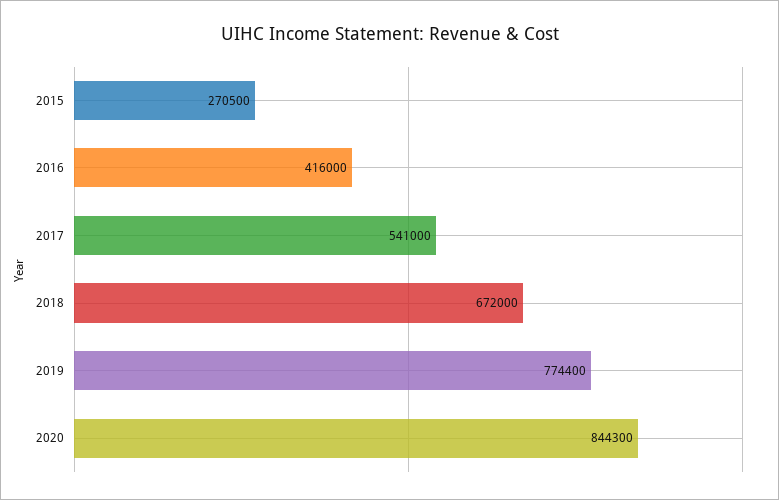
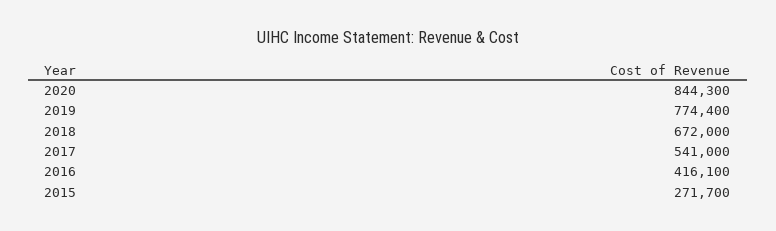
2015: 270500 -> 271700
2016: 416000 -> 416100

